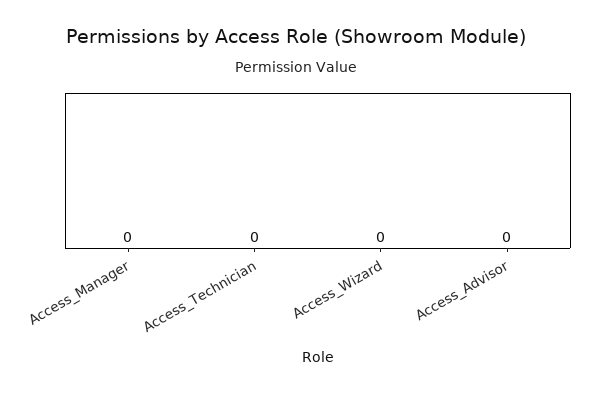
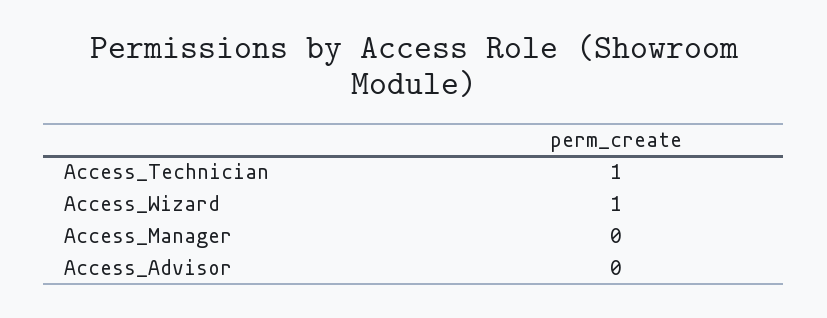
Access_Technician: 0 -> 1
Access_Wizard: 0 -> 1

